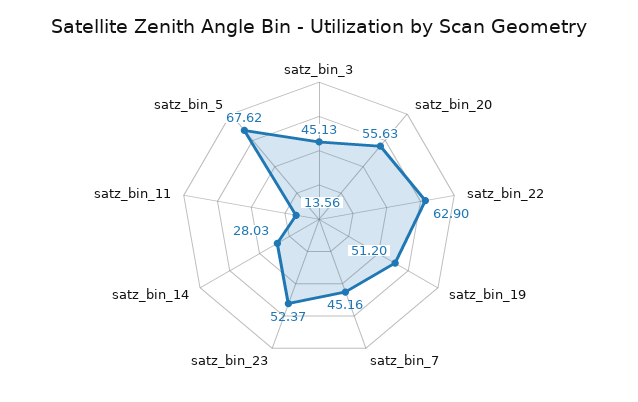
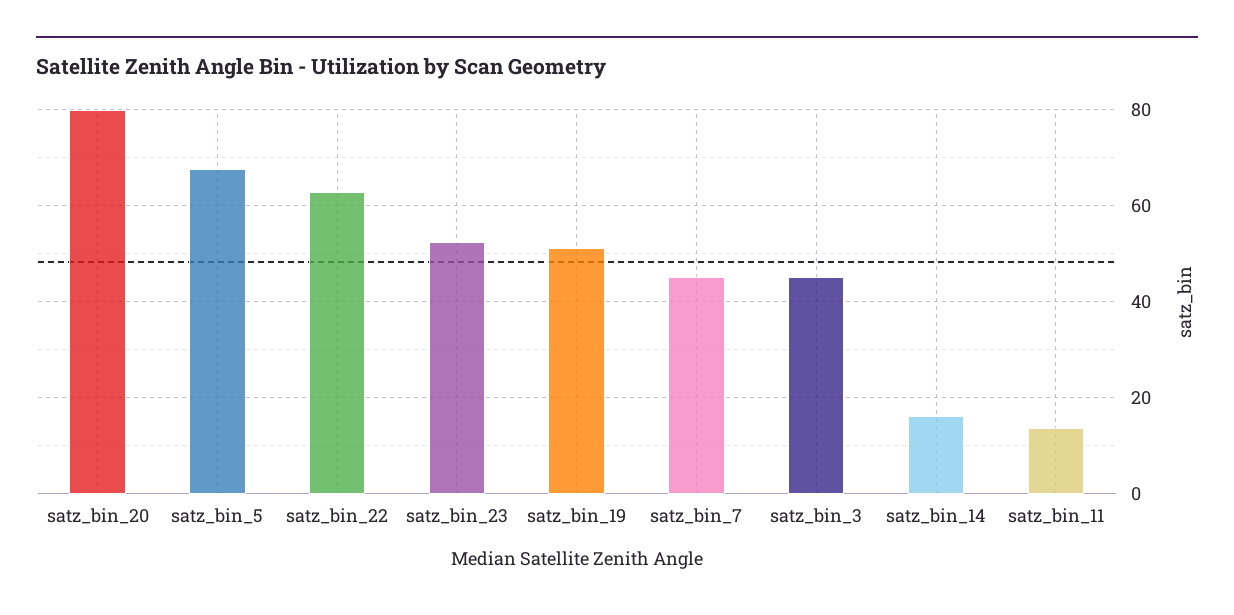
satz_bin_20: 55.63 -> 80
satz_bin_14: 28.03 -> 16

